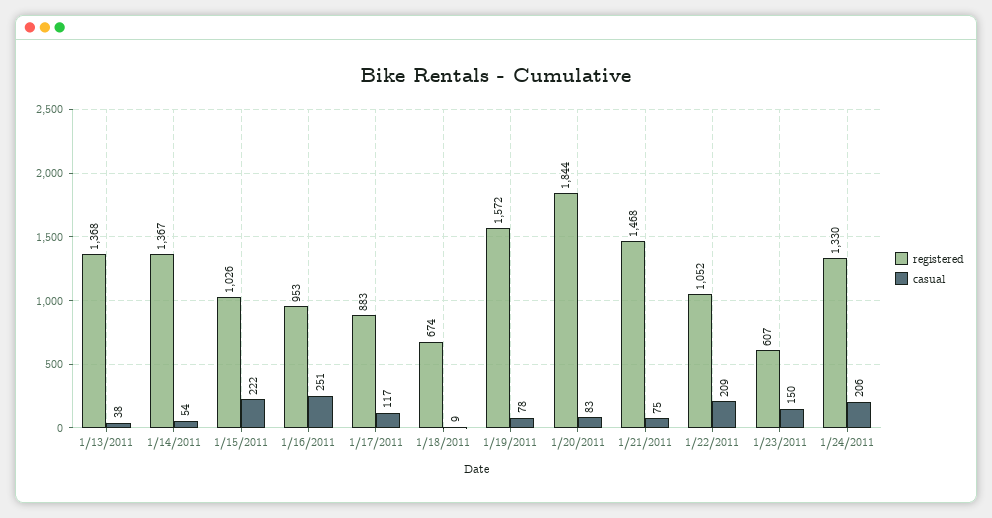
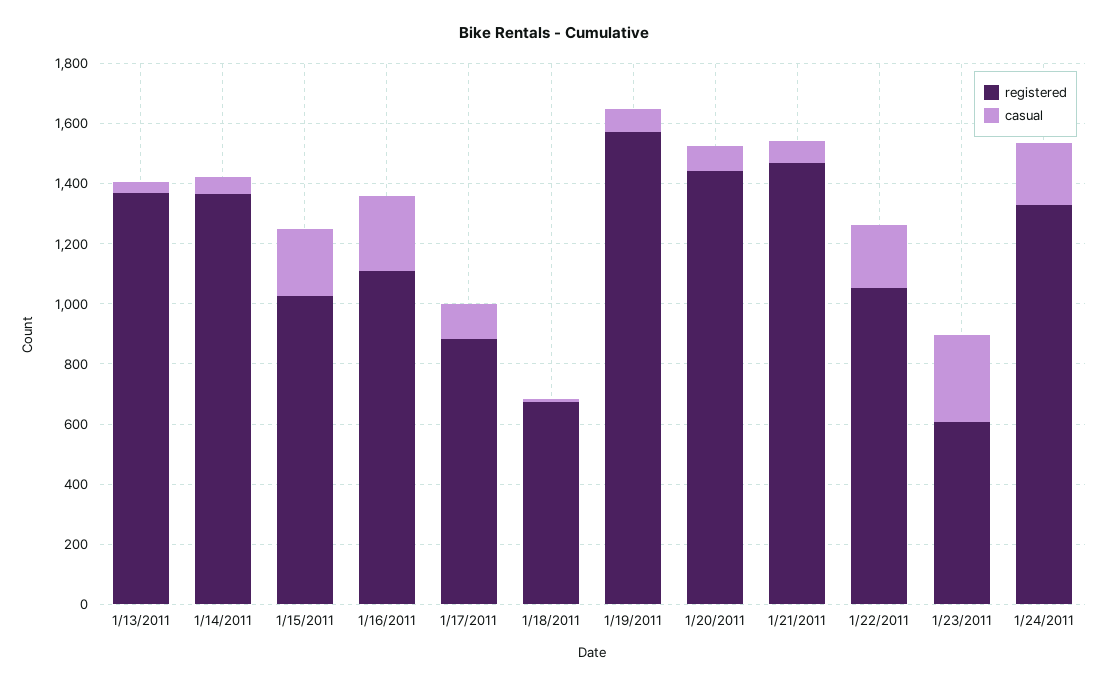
registered, 1/16/2011: 953 -> 1100
registered, 1/20/2011: 1844 -> 1450
casual, 1/23/2011: 150 -> 300

